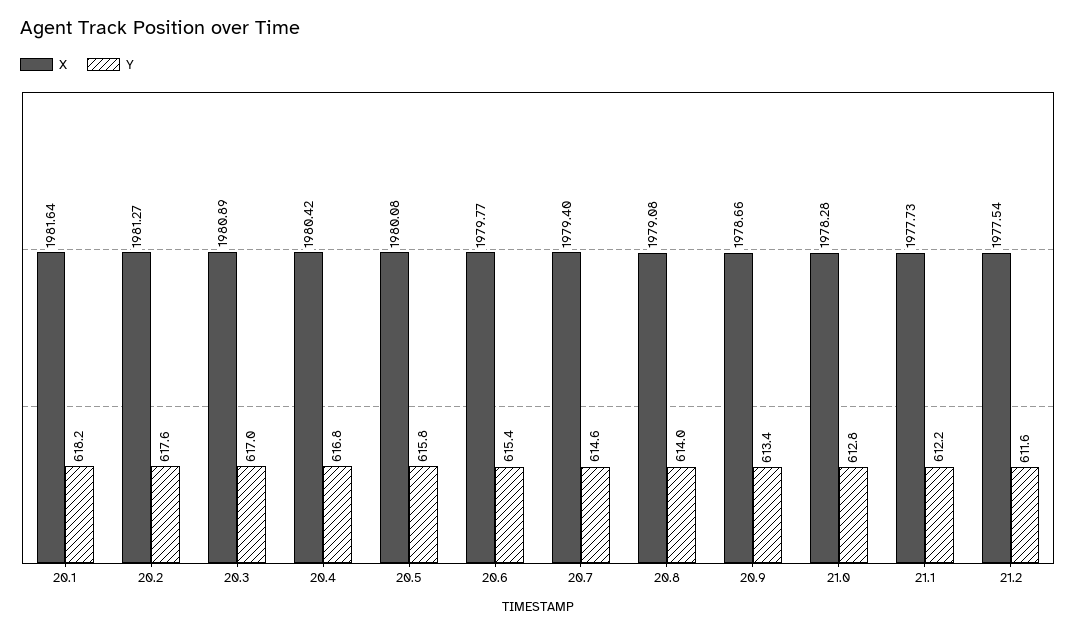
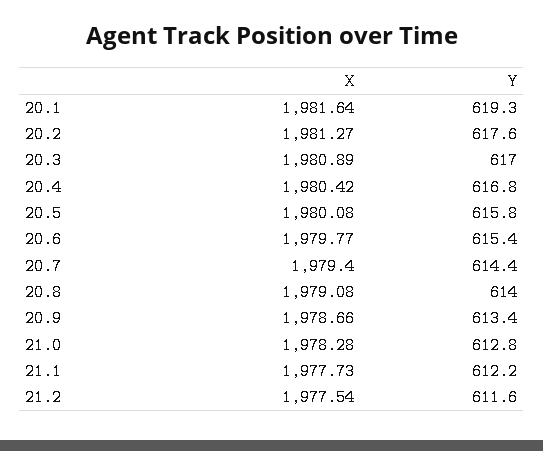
Y, 20.1: 618.2 -> 619.3
Y, 20.7: 614.6 -> 614.4

